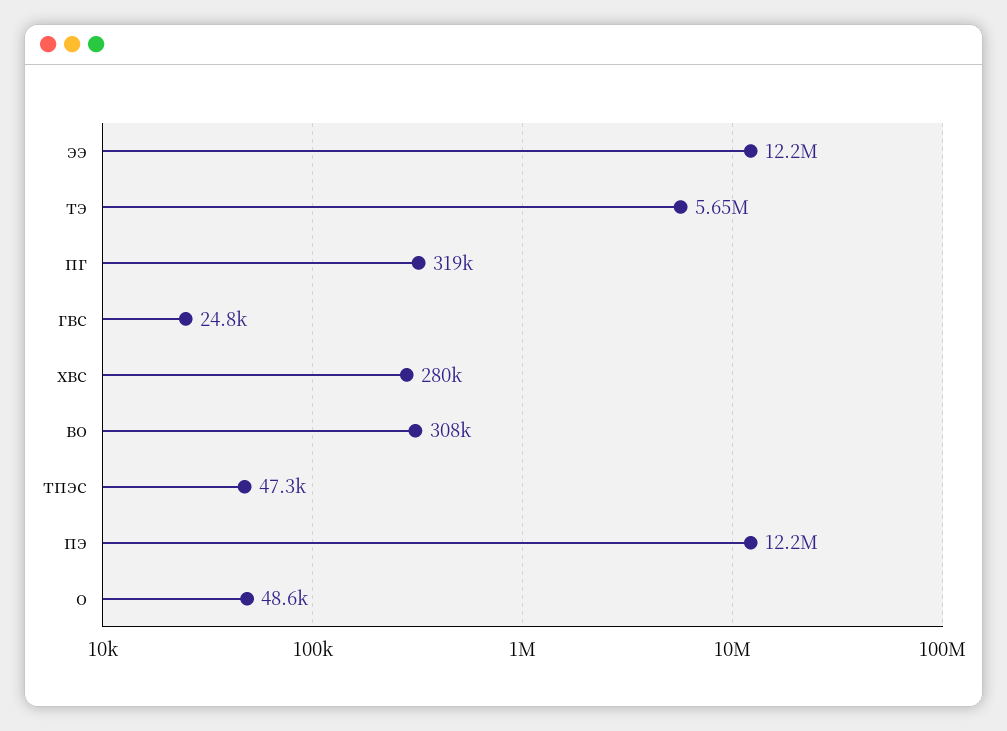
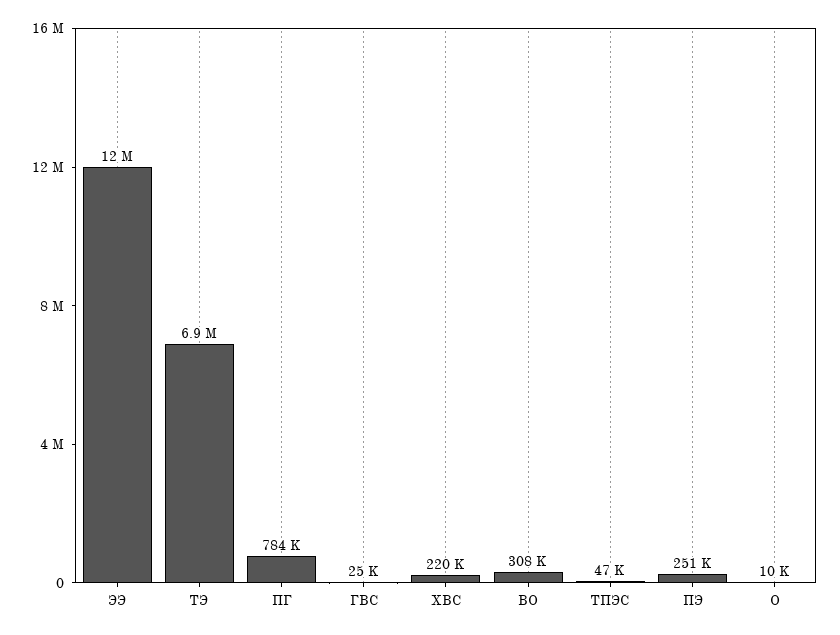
тэ: 5650000 -> 6900000
пг: 319000 -> 784000
хвс: 280000 -> 220000
пэ: 12200000 -> 251000
о: 48600 -> 10000

